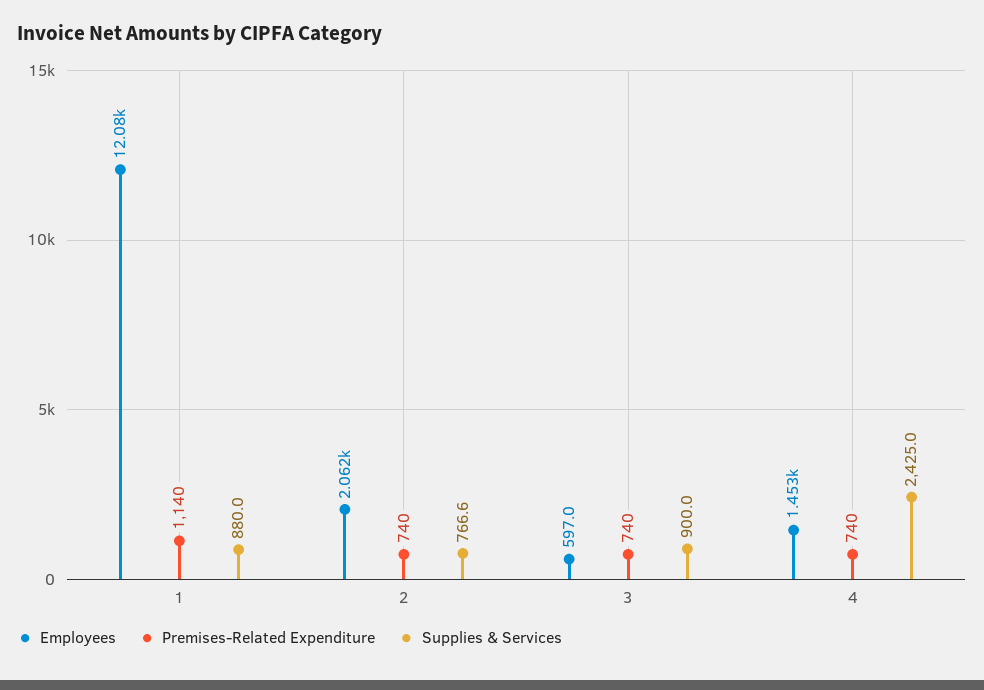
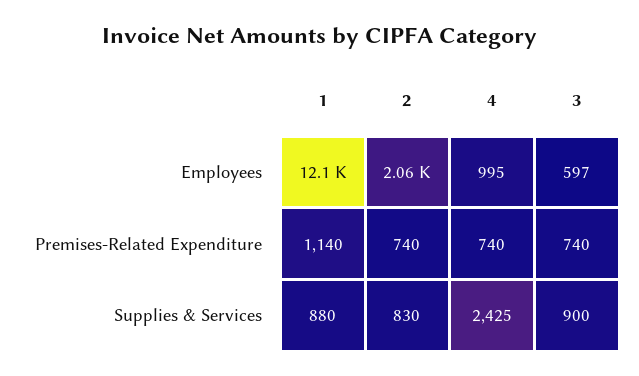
Supplies & Services, 2: 766.6 -> 830
Employees, 4: 1453 -> 995

